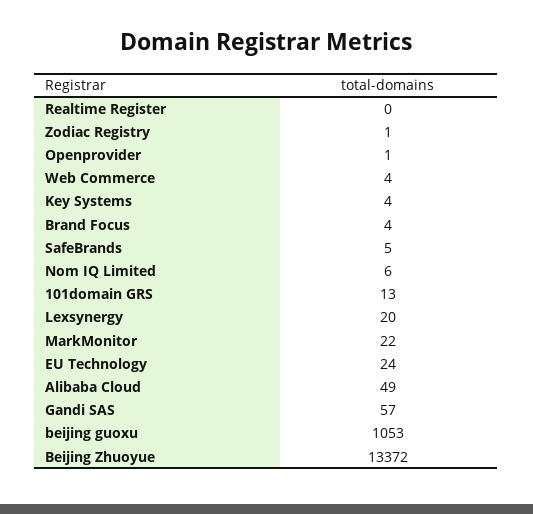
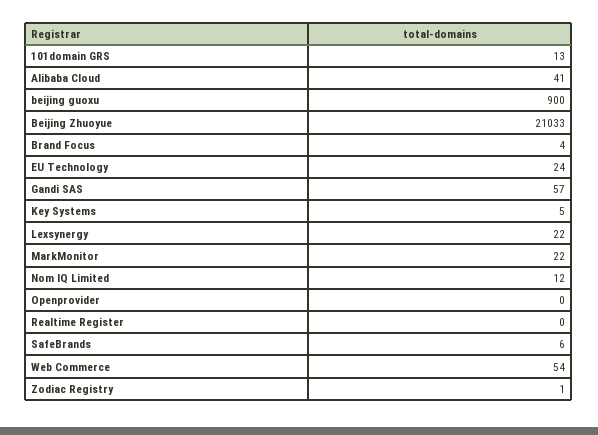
Openprovider: 1 -> 0
Web Commerce: 4 -> 54
Key Systems: 4 -> 5
SafeBrands: 5 -> 6
Nom IQ Limited: 6 -> 12
Lexsynergy: 20 -> 22
Alibaba Cloud: 49 -> 41
beijing guoxu: 1053 -> 900
Beijing Zhuoyue: 13372 -> 21033

